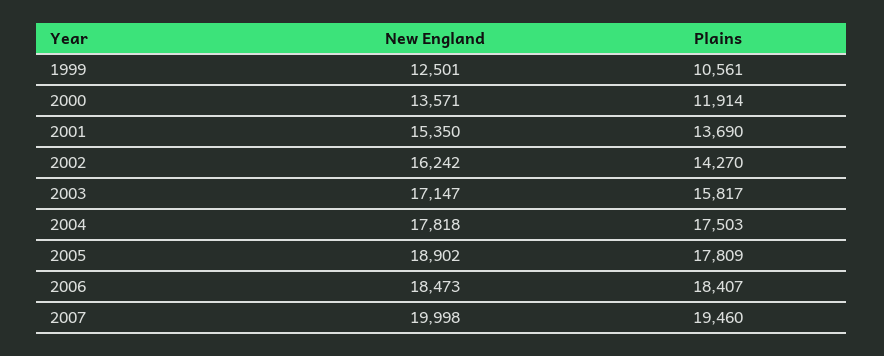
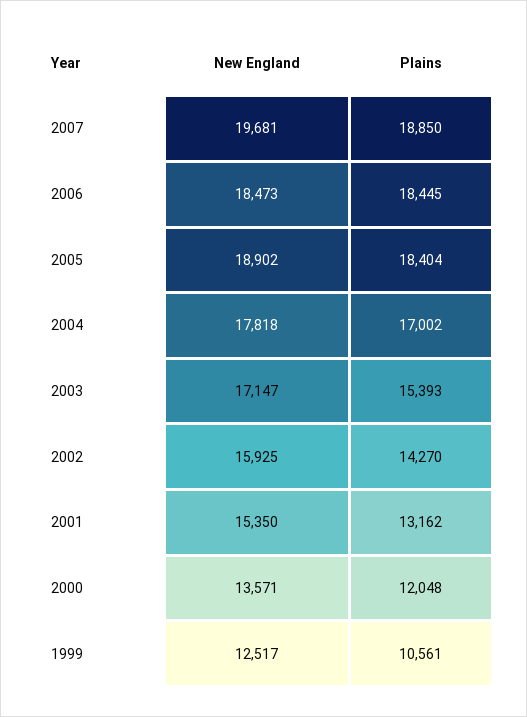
New England, 1999: 12501 -> 12517
Plains, 2000: 11914 -> 12048
Plains, 2001: 13690 -> 13162
New England, 2002: 16242 -> 15925
Plains, 2003: 15817 -> 15393
Plains, 2004: 17503 -> 17002
Plains, 2005: 17809 -> 18404
Plains, 2006: 18407 -> 18445
New England, 2007: 19998 -> 19681
Plains, 2007: 19460 -> 18850

